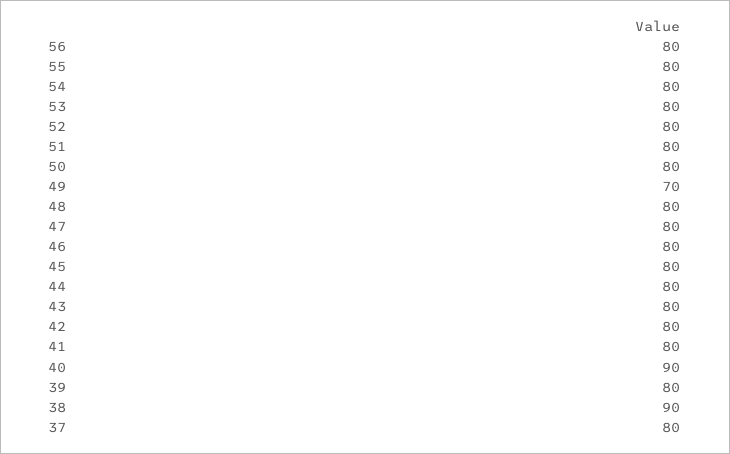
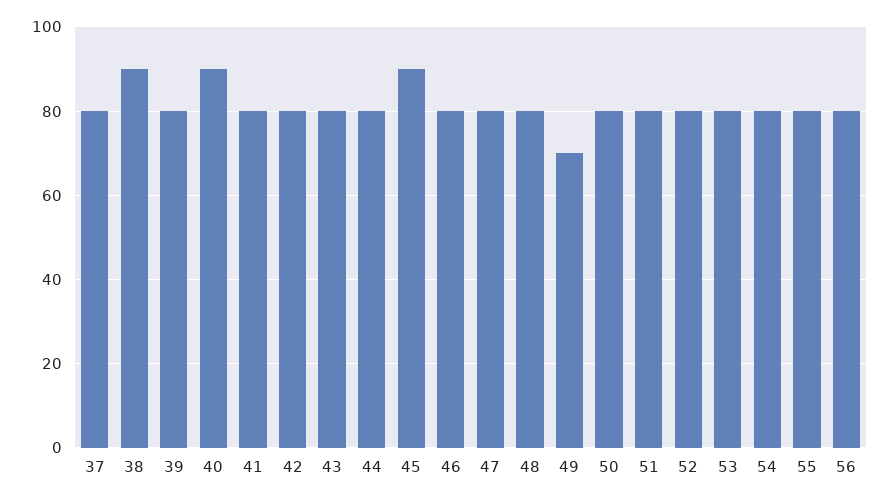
45: 80 -> 90

